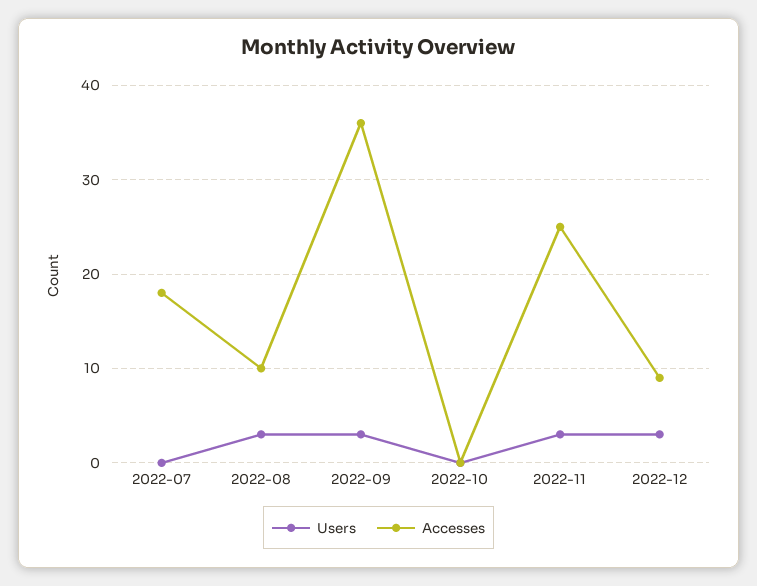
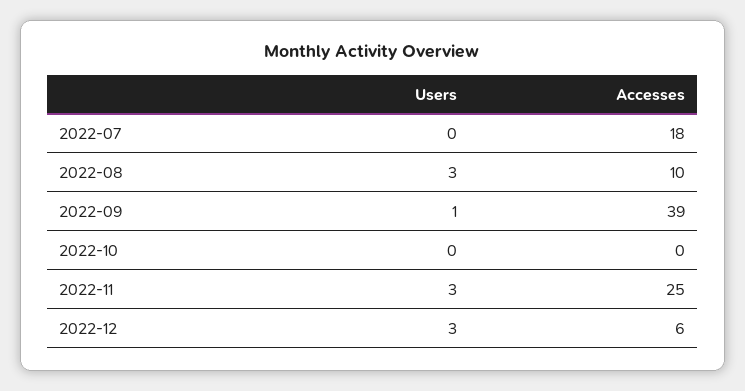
Users, 2022-09: 3 -> 1
Accesses, 2022-09: 36 -> 39
Accesses, 2022-12: 9 -> 6

